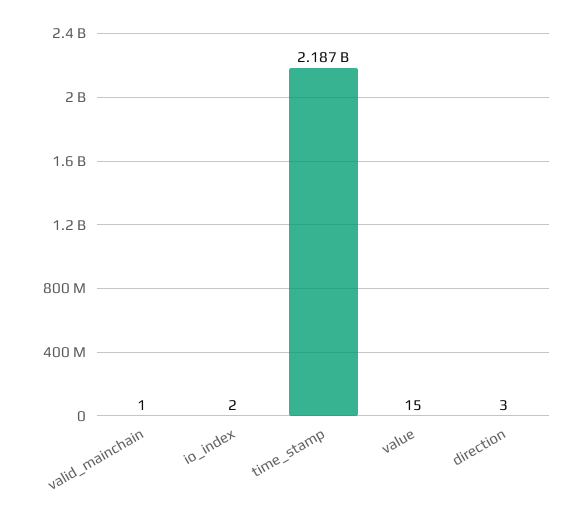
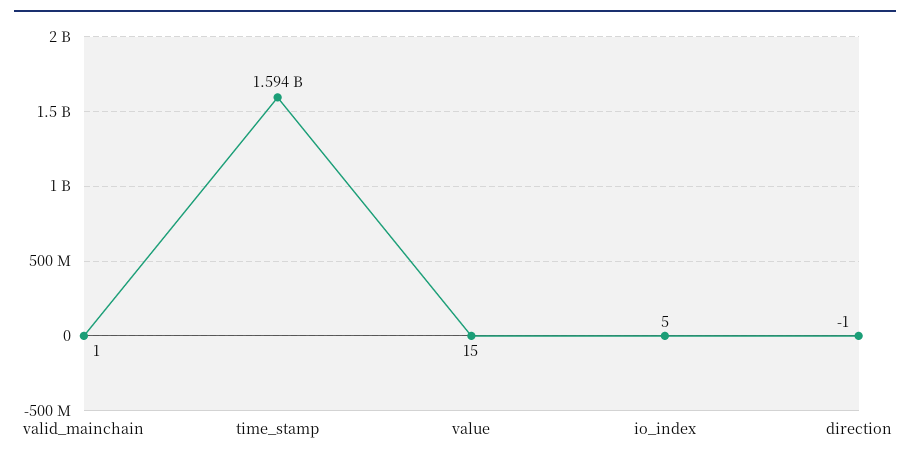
io_index: 2 -> 5
time_stamp: 2187000000 -> 1594000000
direction: 3 -> -1

